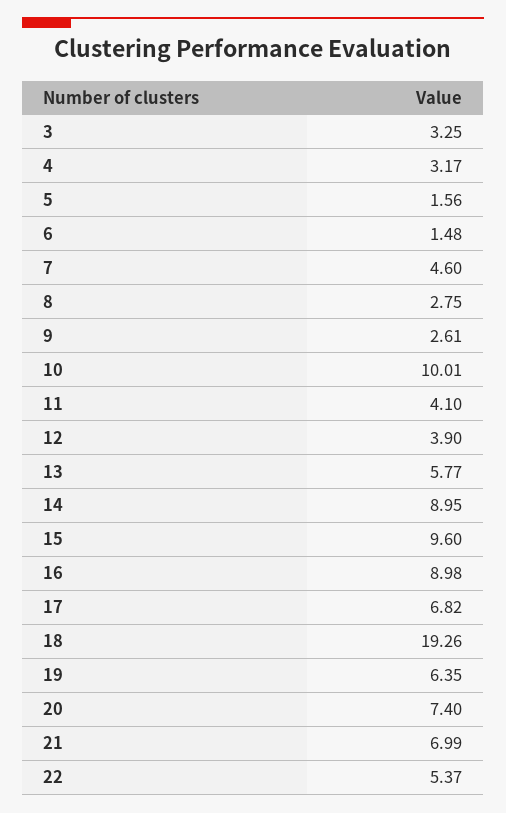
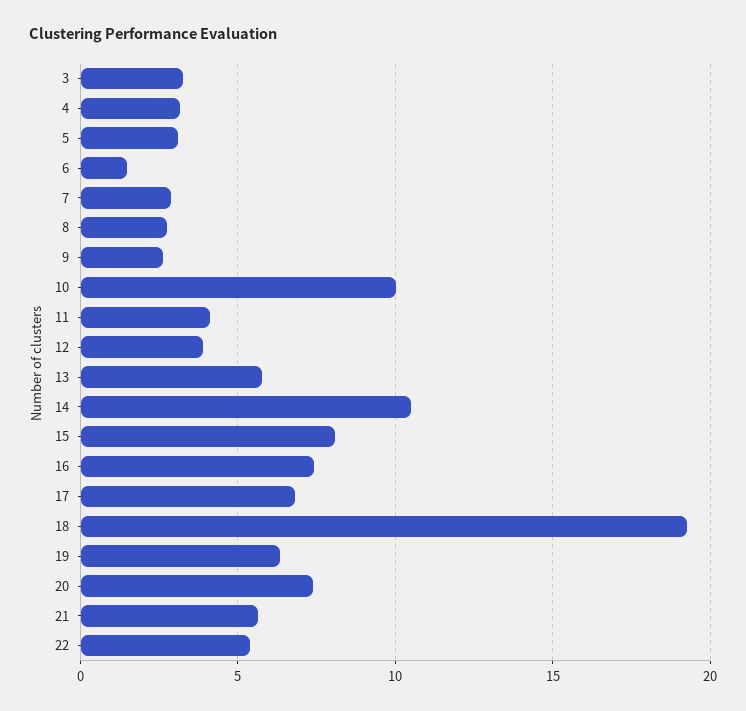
5: 1.56 -> 3
7: 4.6 -> 3
14: 8.95 -> 10.5
15: 9.6 -> 8
16: 8.98 -> 7.5
21: 6.99 -> 5.5

